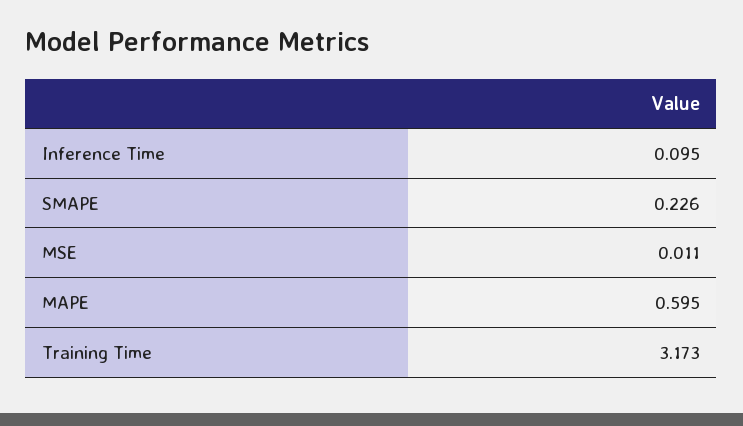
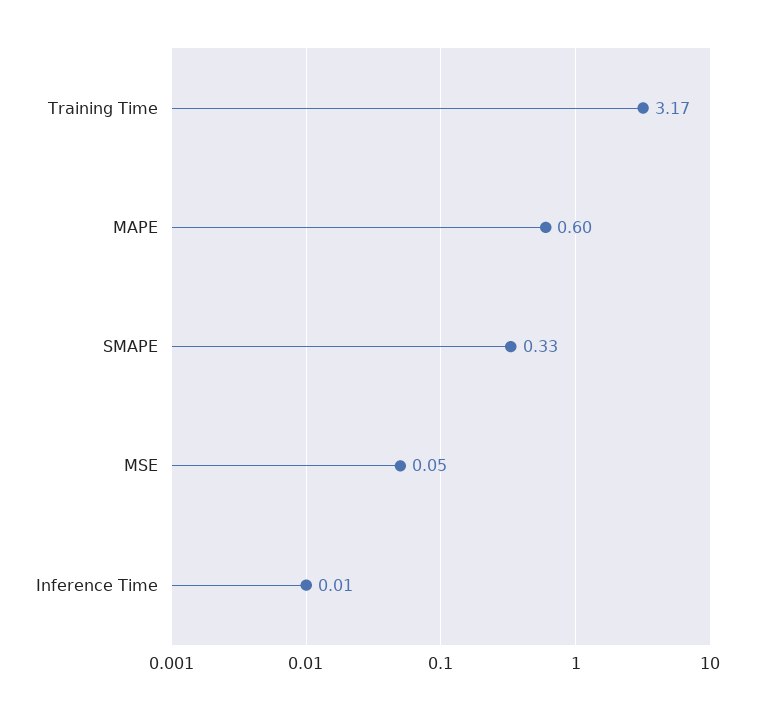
Inference Time: 0.095 -> 0.01
SMAPE: 0.226 -> 0.33
MSE: 0.011 -> 0.05

